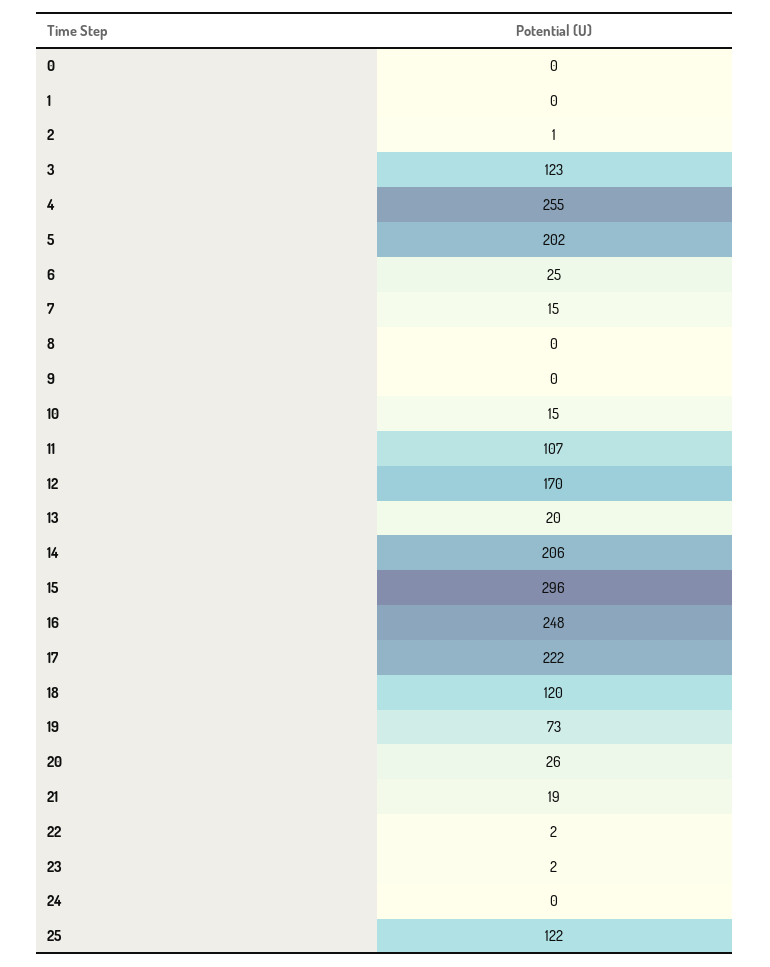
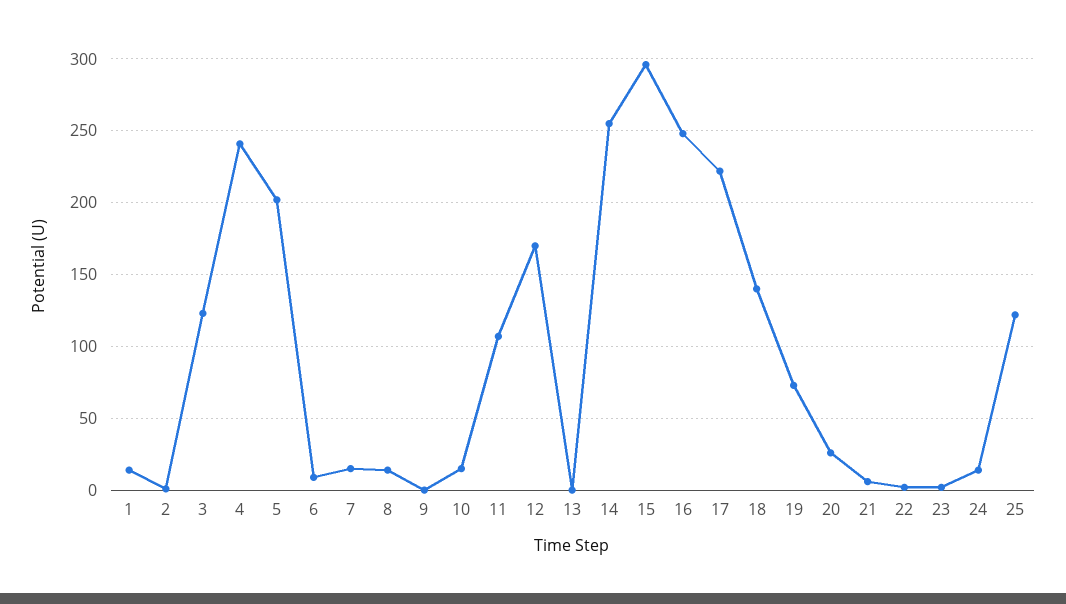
0: 0 -> none
1: 0 -> 15
4: 255 -> 240
6: 25 -> 10
8: 0 -> 15
13: 20 -> 0
14: 206 -> 255
18: 120 -> 140
21: 19 -> 5
24: 0 -> 15

